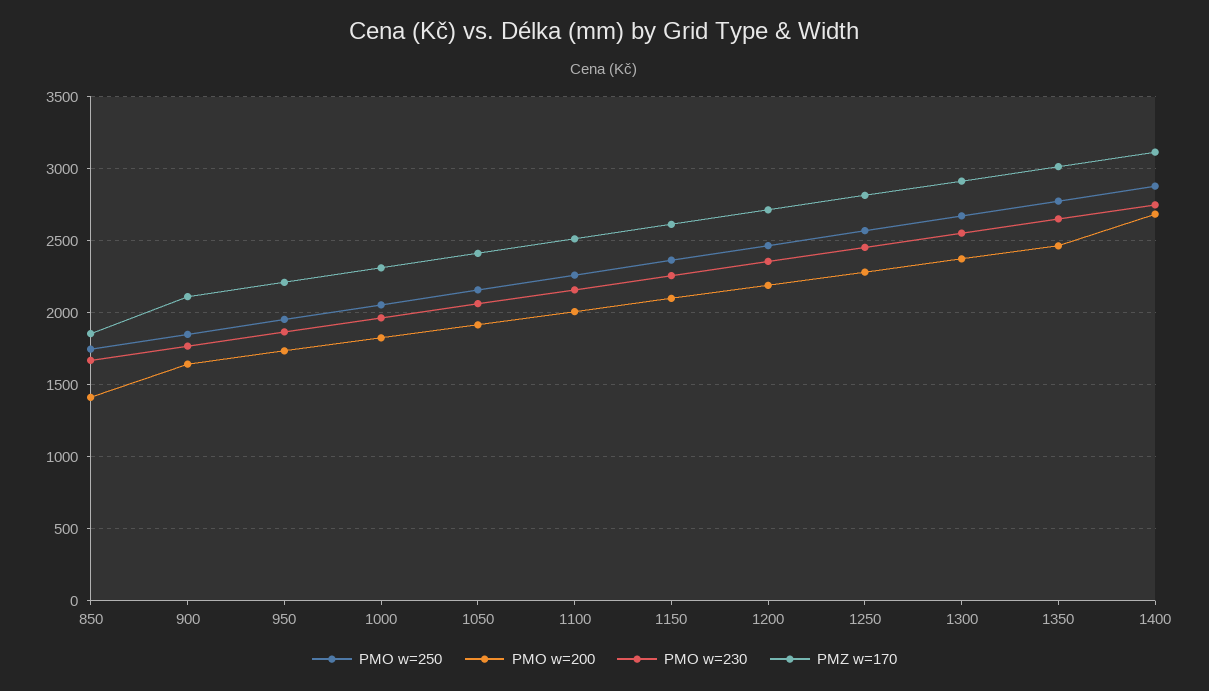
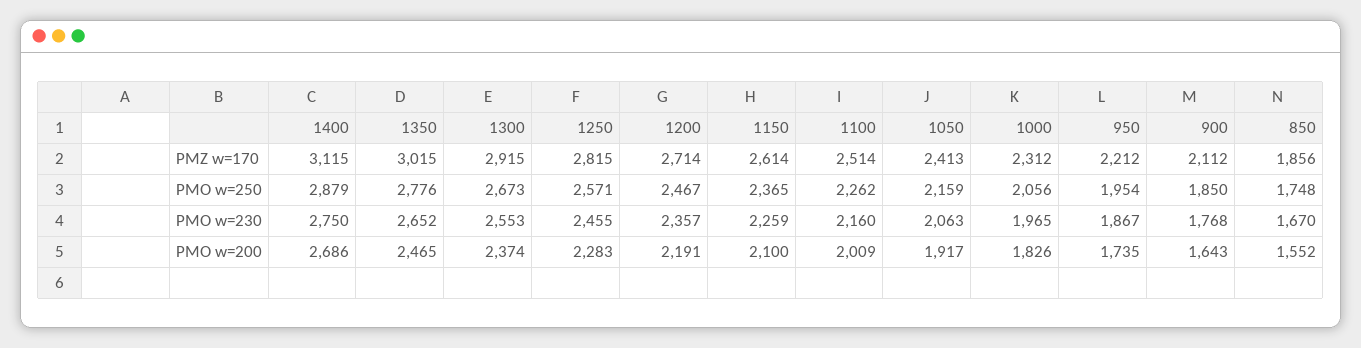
PMO w=200, 850: 1400 -> 1552

